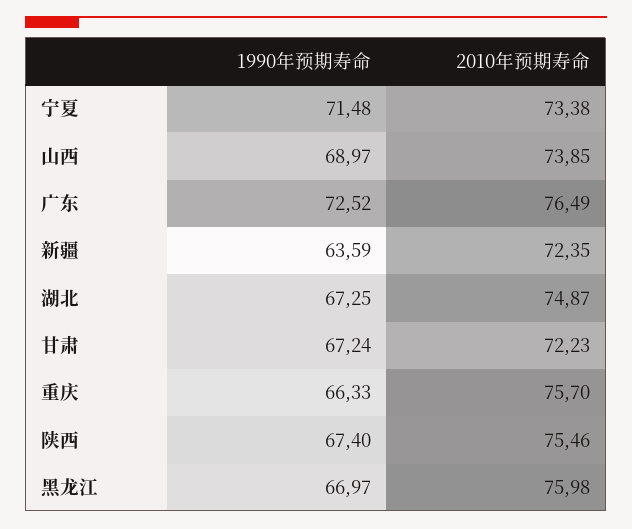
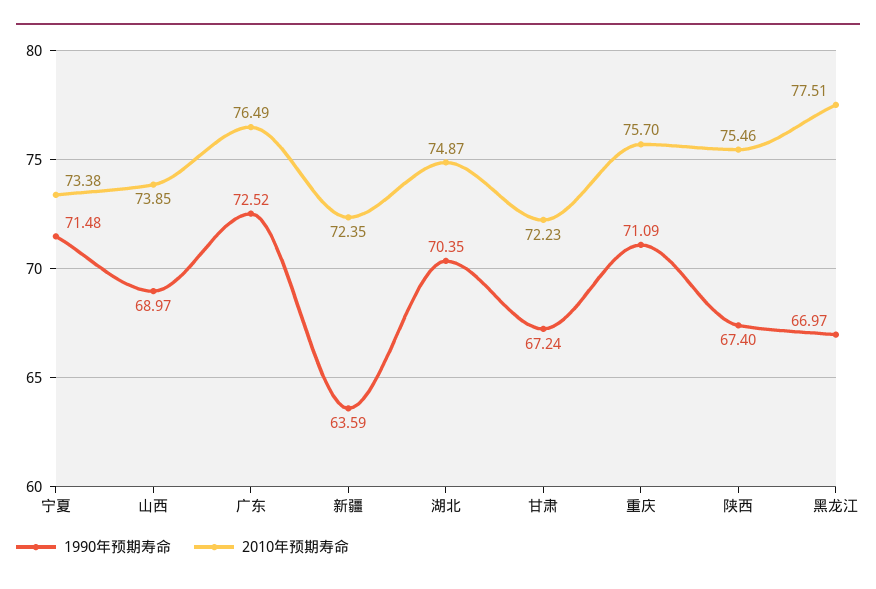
1990年预期寿命, 湖北: 67.25 -> 70.35
1990年预期寿命, 重庆: 66.33 -> 71.09
2010年预期寿命, 黑龙江: 75.98 -> 77.51

